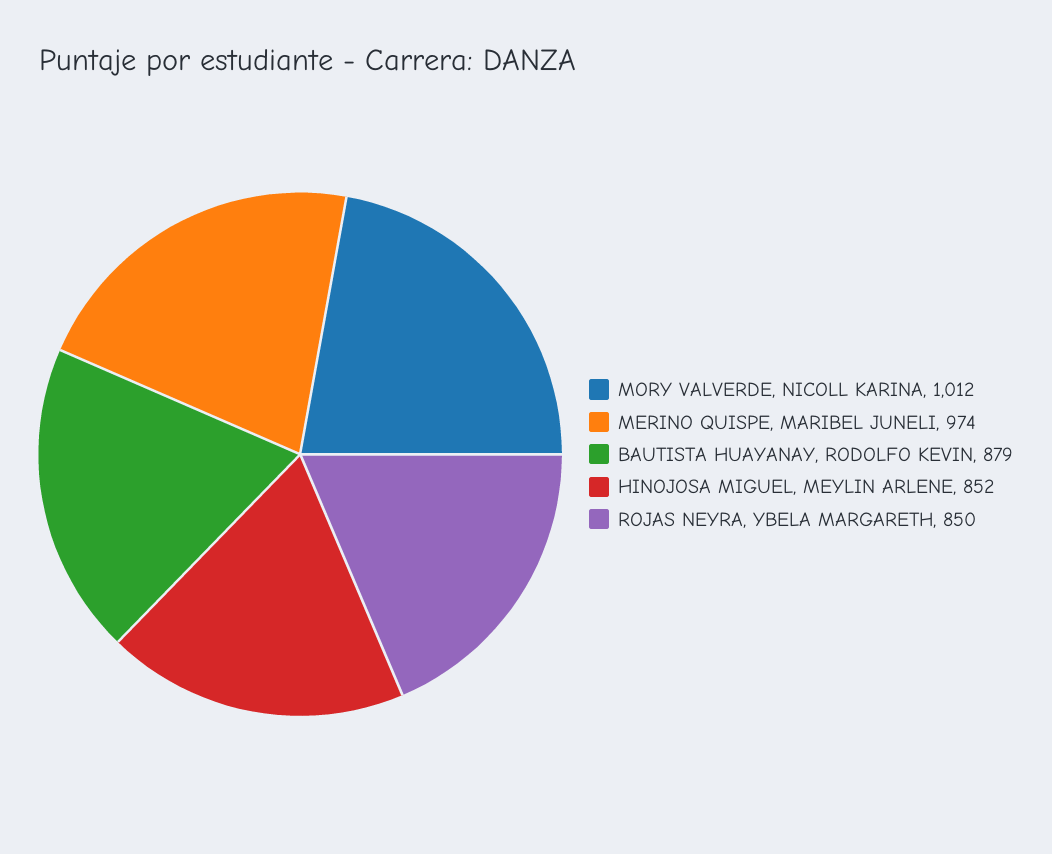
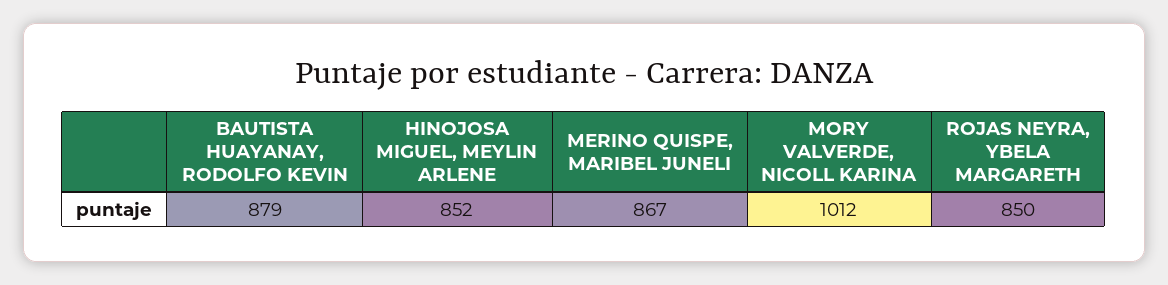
MERINO QUISPE, MARIBEL JUNELI: 974 -> 867

